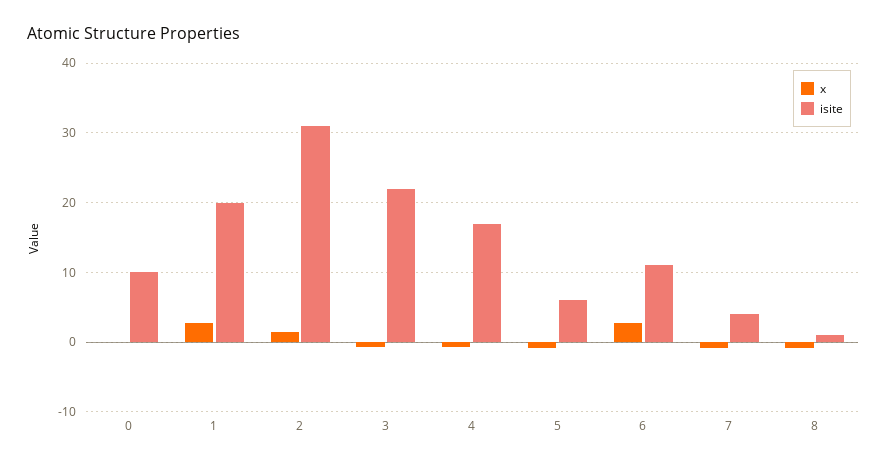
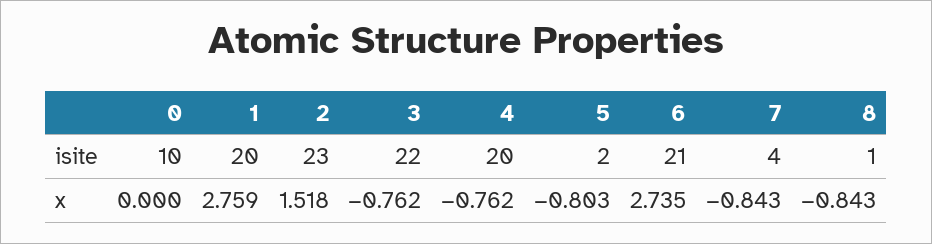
isite, 2: 31 -> 23
isite, 4: 17 -> 20
isite, 5: 6 -> 2
isite, 6: 11 -> 21

